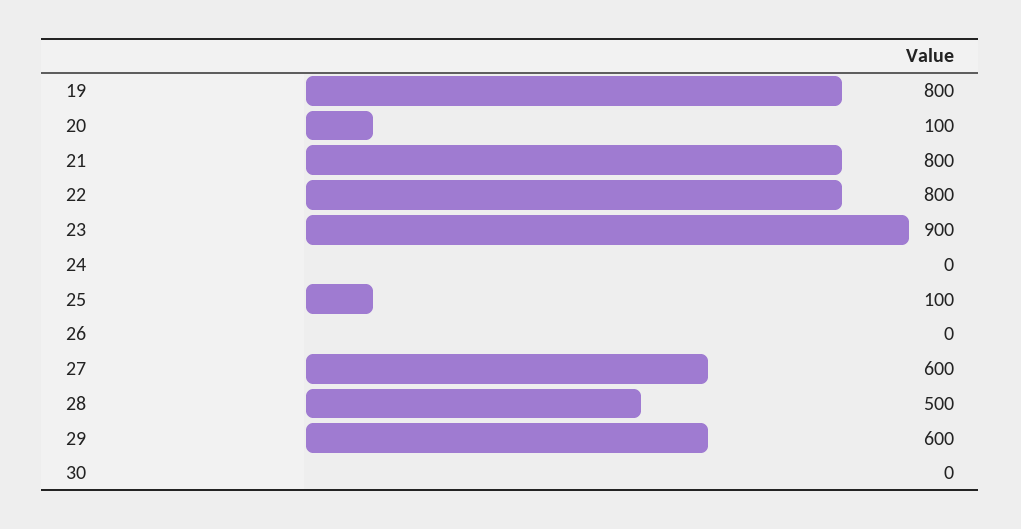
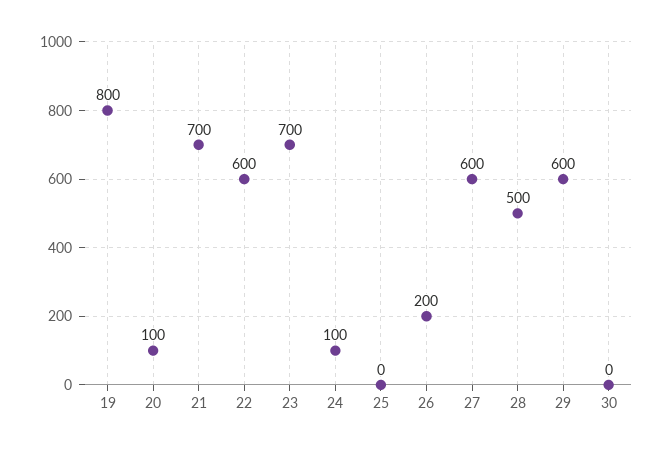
21: 800 -> 700
22: 800 -> 600
23: 900 -> 700
24: 0 -> 100
25: 100 -> 0
26: 0 -> 200

